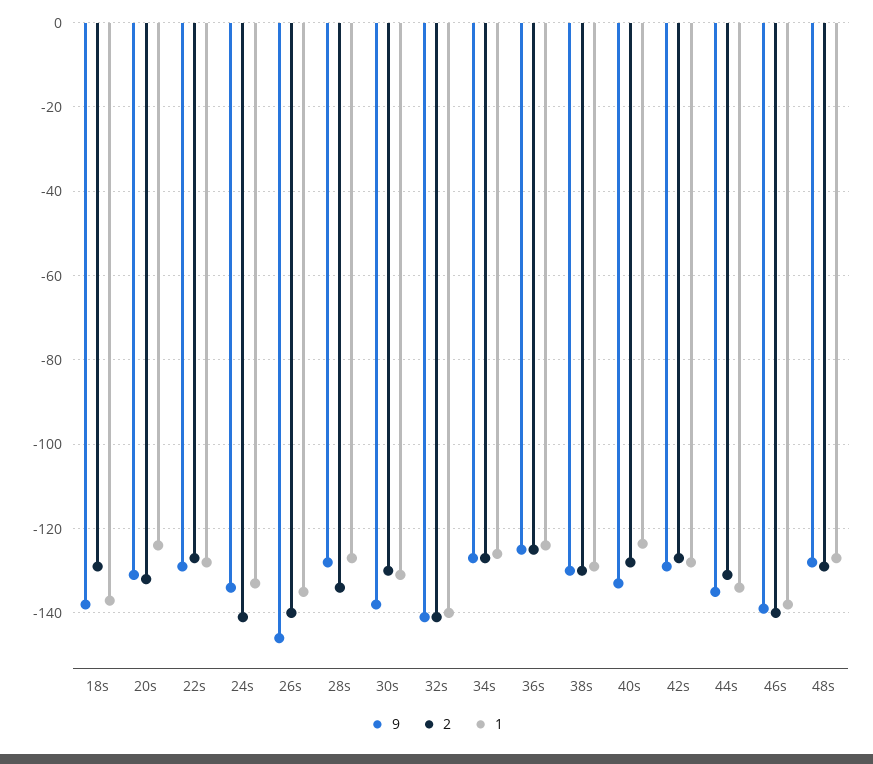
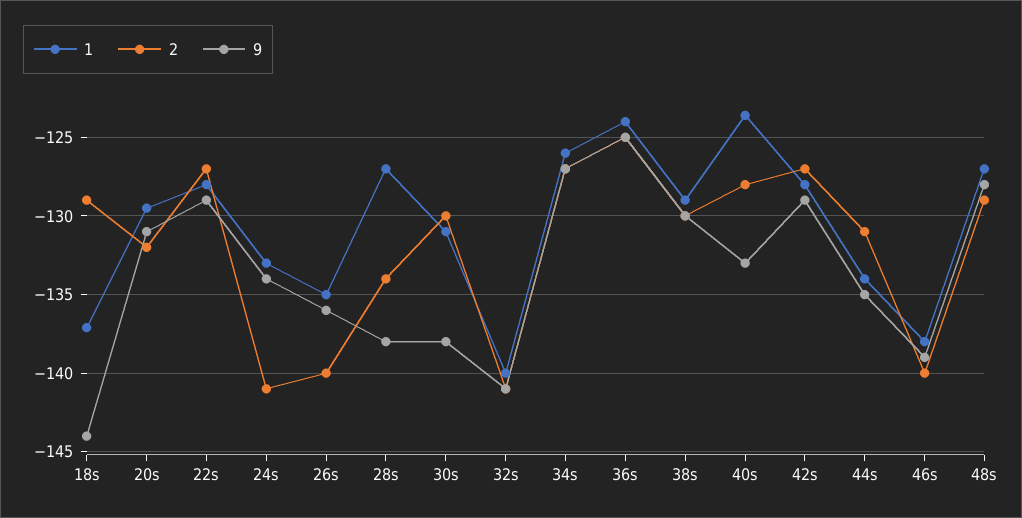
9, 18s: -138 -> -144
1, 20s: -124 -> -129.5
9, 26s: -146 -> -136
9, 28s: -128 -> -138

